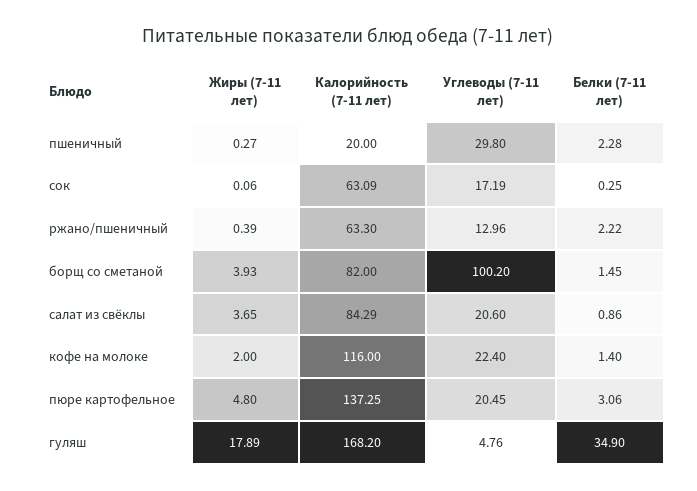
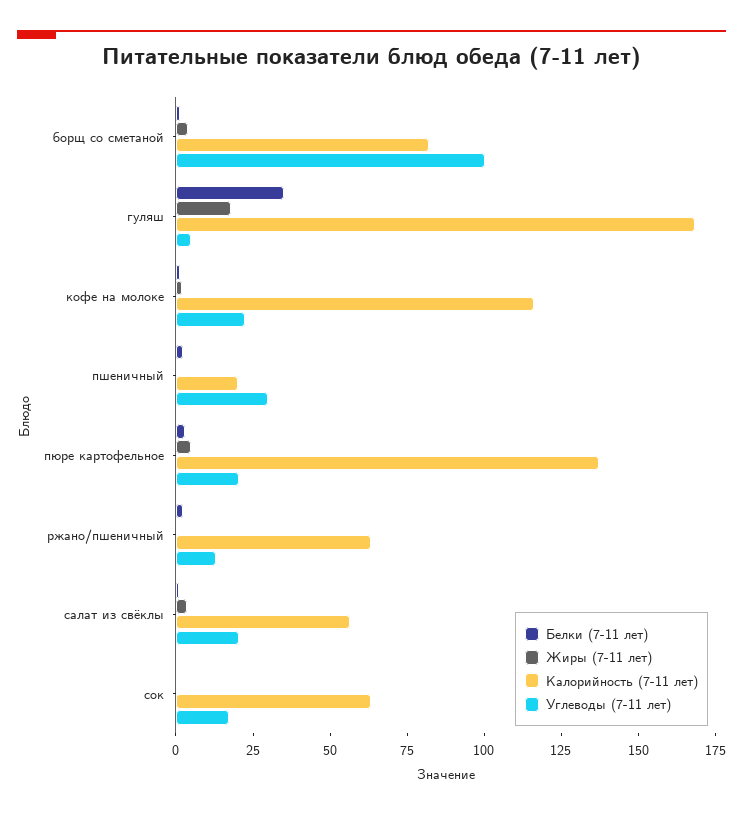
Калорийность (7-11 лет), салат из свёклы: 84.29 -> 55

